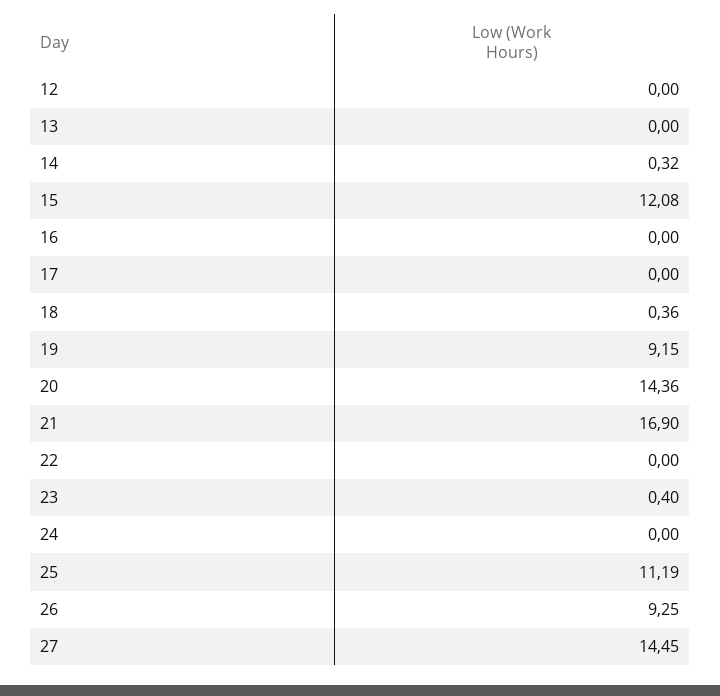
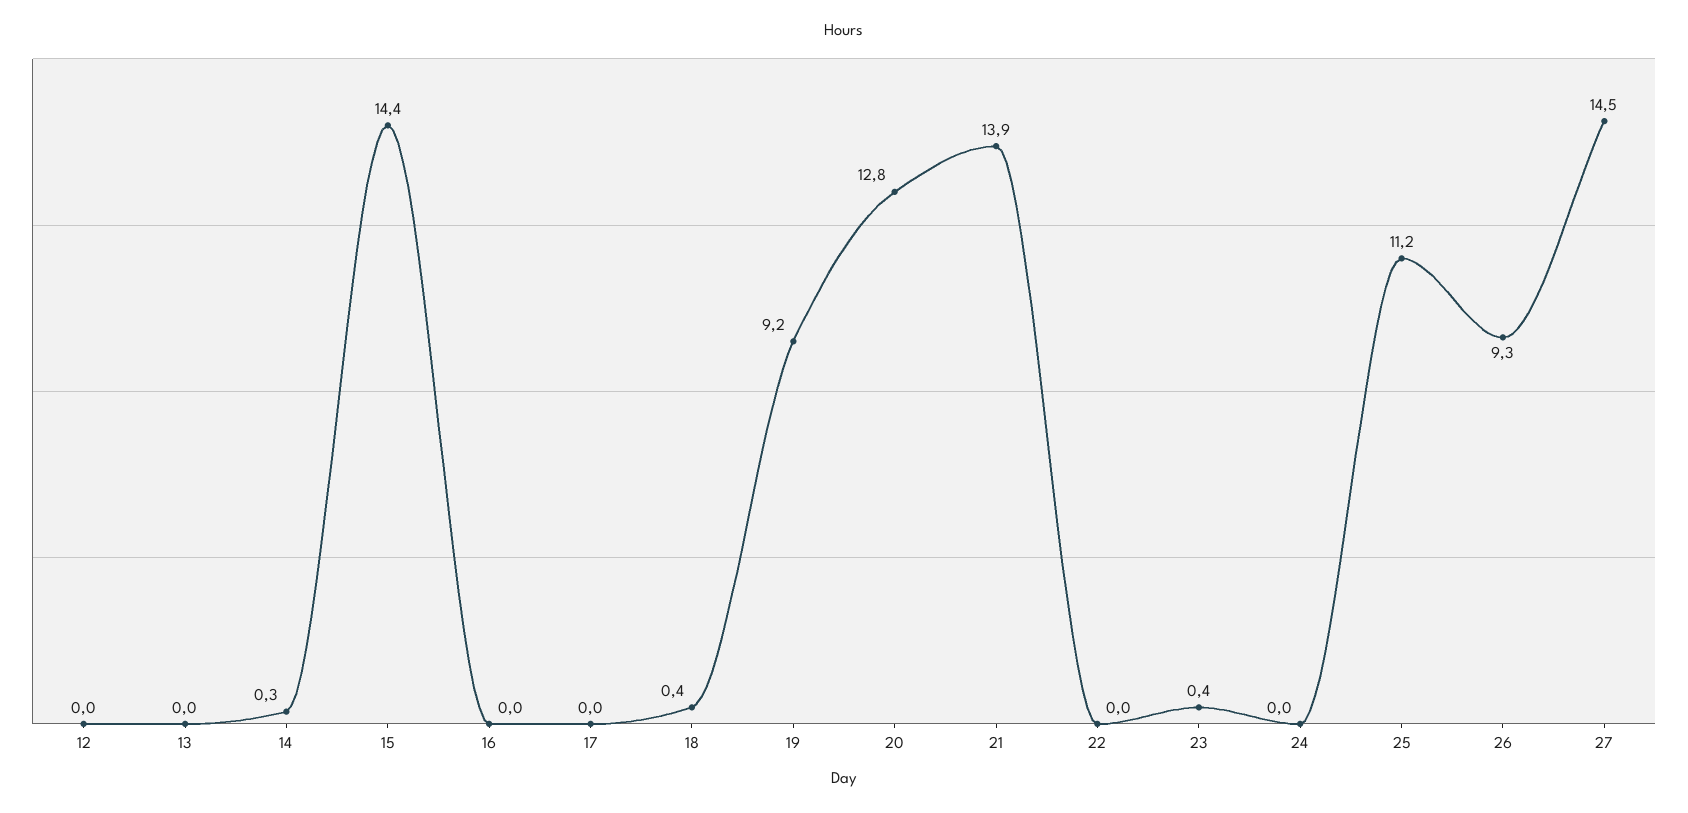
15: 12.08 -> 14.4
20: 14.36 -> 12.8
21: 16.9 -> 13.9

